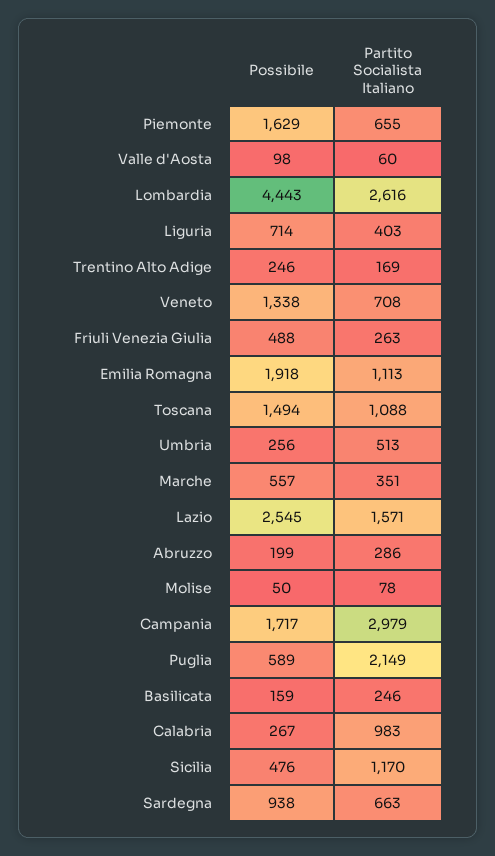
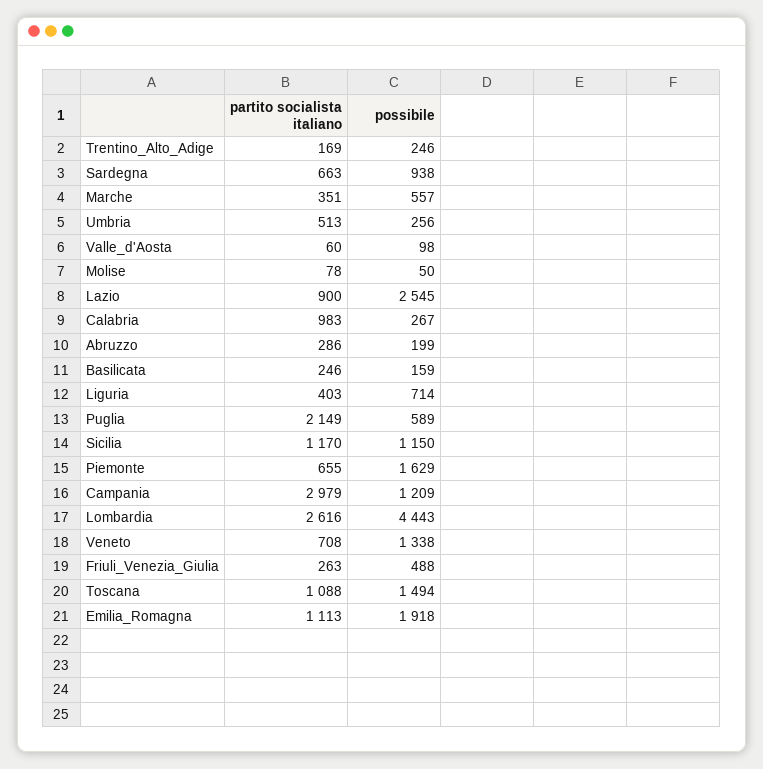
Partito Socialista Italiano, Lazio: 1571 -> 900
Possibile, Campania: 1717 -> 1209
Possibile, Sicilia: 476 -> 1150

